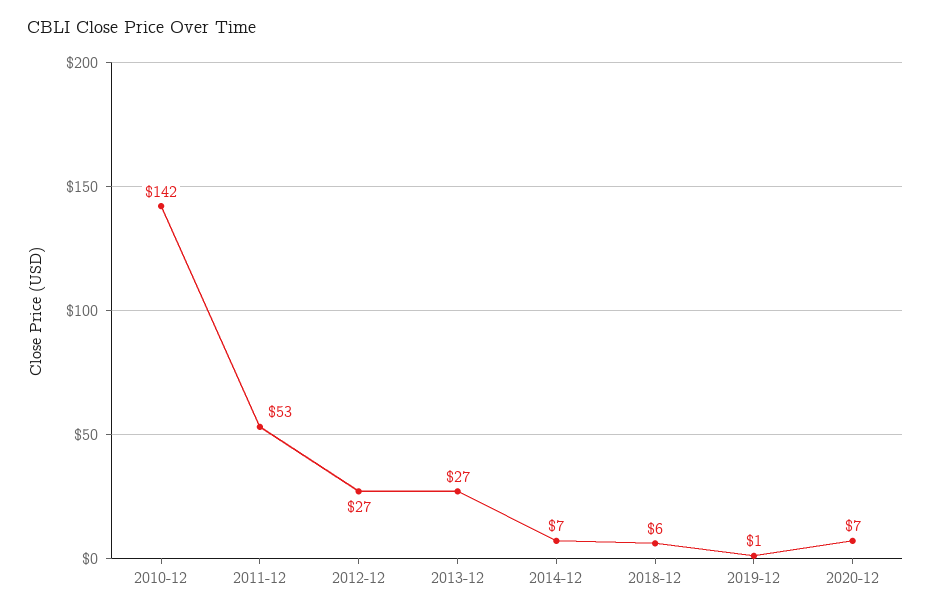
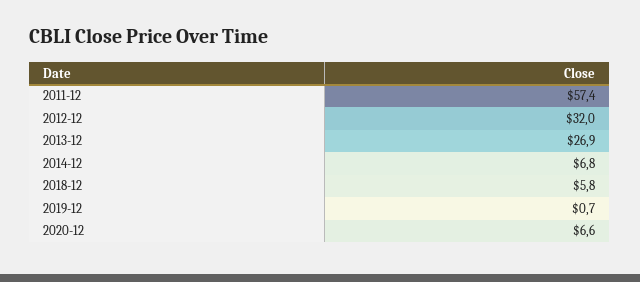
2010-12: 142 -> none
2011-12: 53 -> 57.4
2012-12: 27 -> 32

